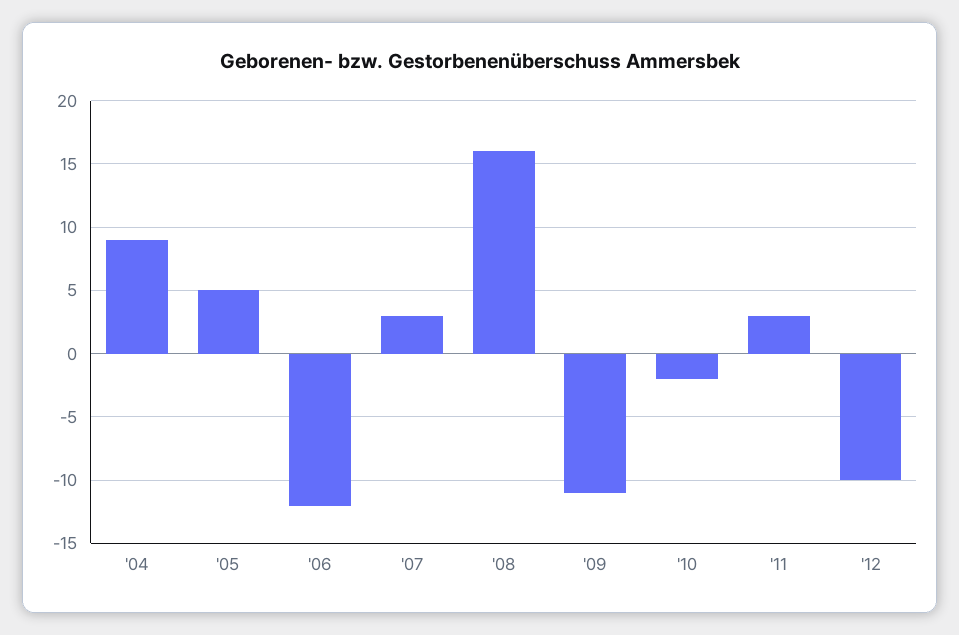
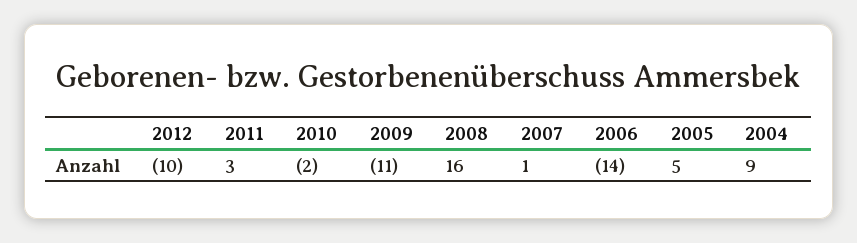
'06: -12 -> -14
'07: 3 -> 1

